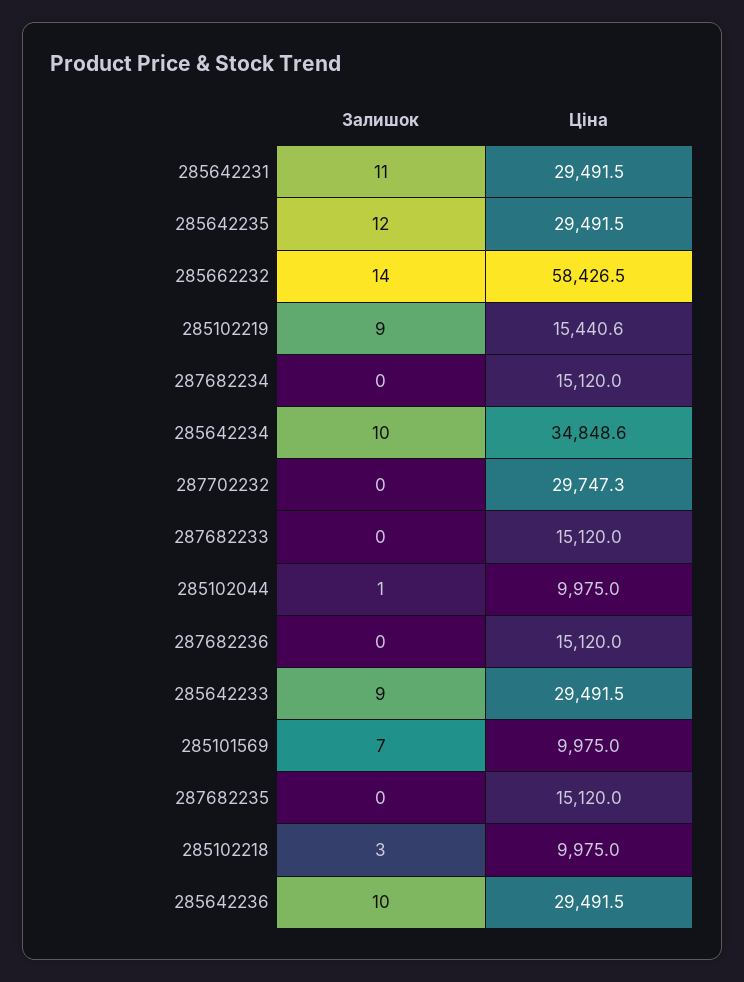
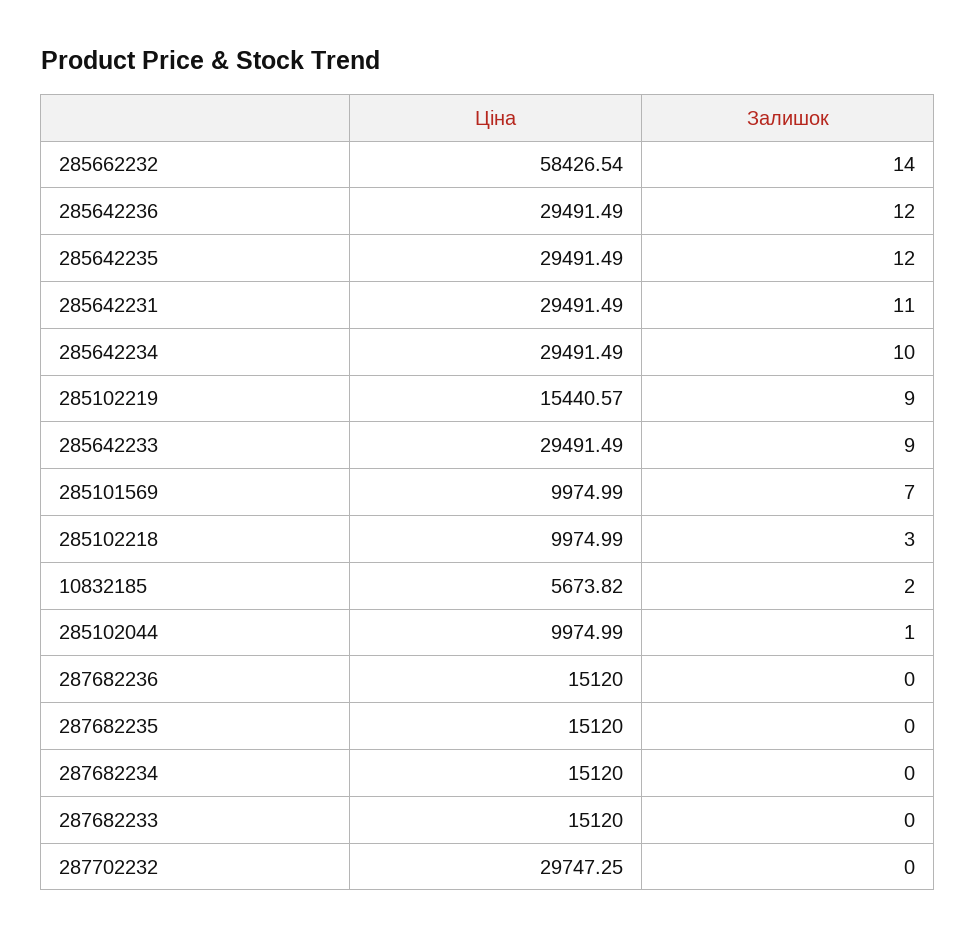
Ціна, 285642234: 34848.6 -> 29491.49
Залишок, 285642236: 10 -> 12
Ціна, 10832185: none -> 5673.82
Залишок, 10832185: none -> 2

